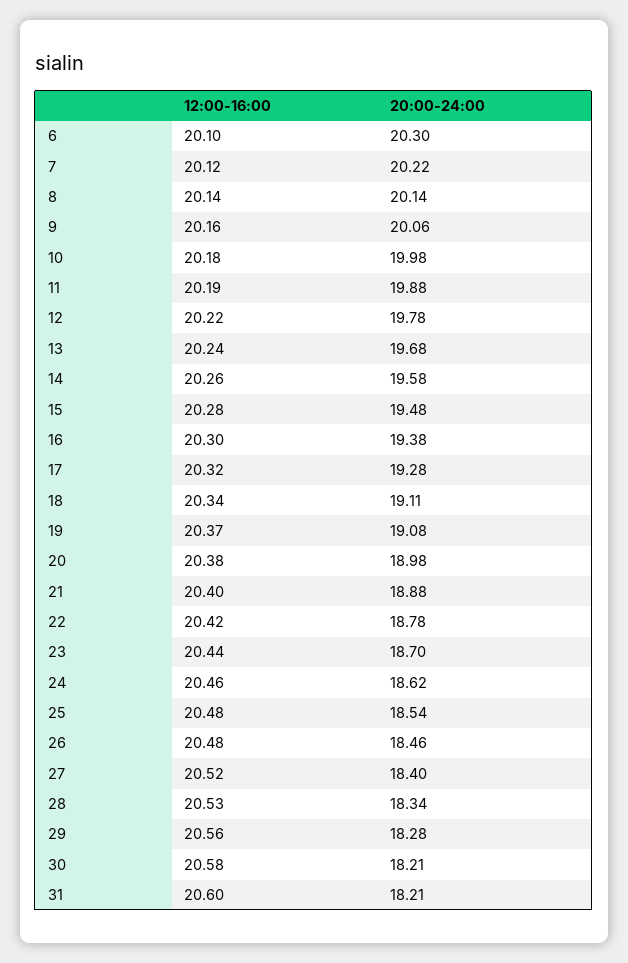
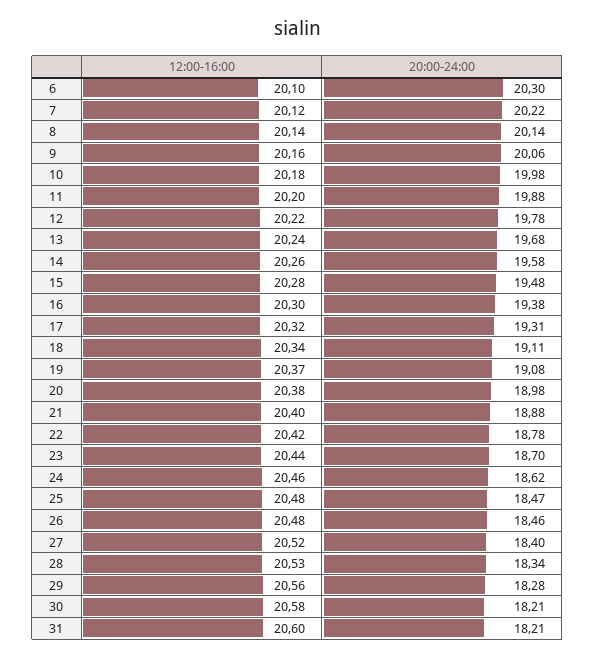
12:00-16:00, 11: 20.19 -> 20.2
20:00-24:00, 17: 19.28 -> 19.31
20:00-24:00, 25: 18.54 -> 18.47

